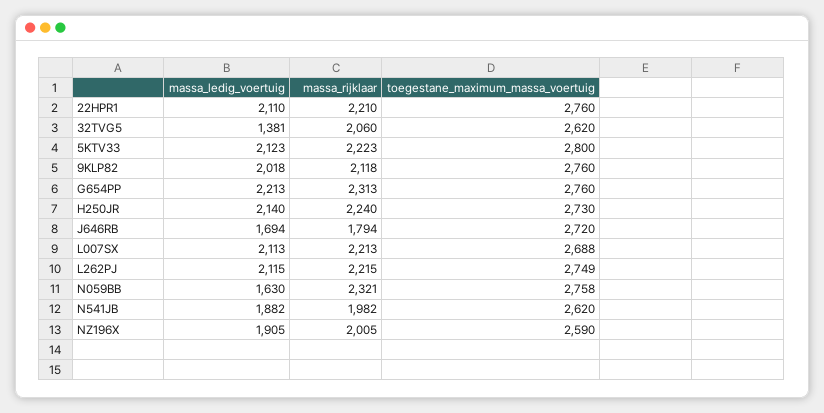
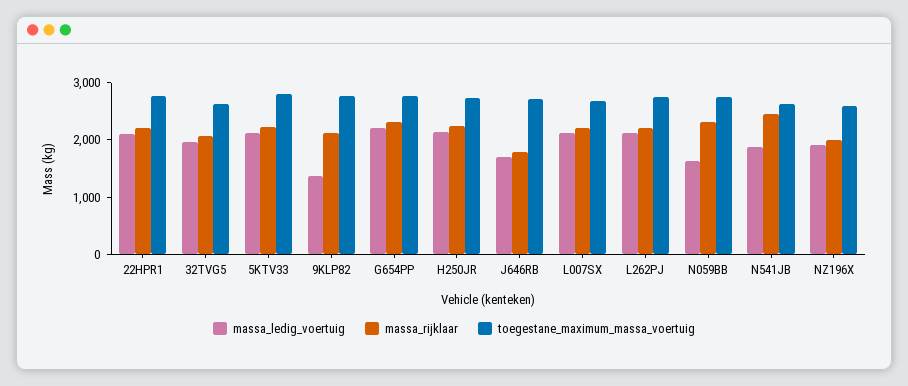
massa_ledig_voertuig, 32TVG5: 1381 -> 2000
massa_ledig_voertuig, 9KLP82: 2018 -> 1400
massa_rijklaar, N541JB: 1982 -> 2400

